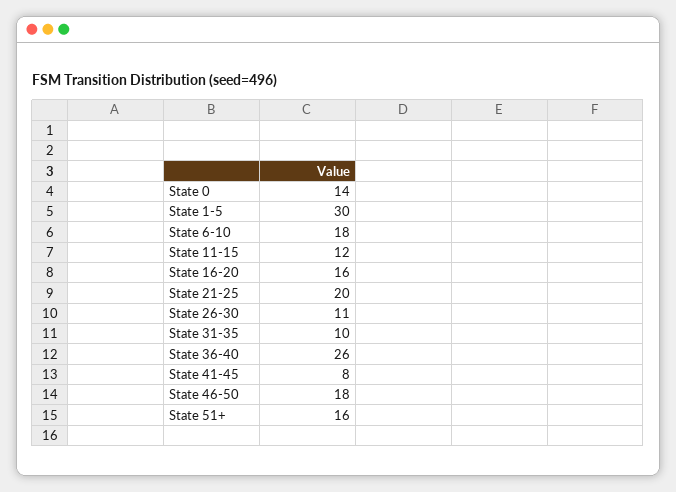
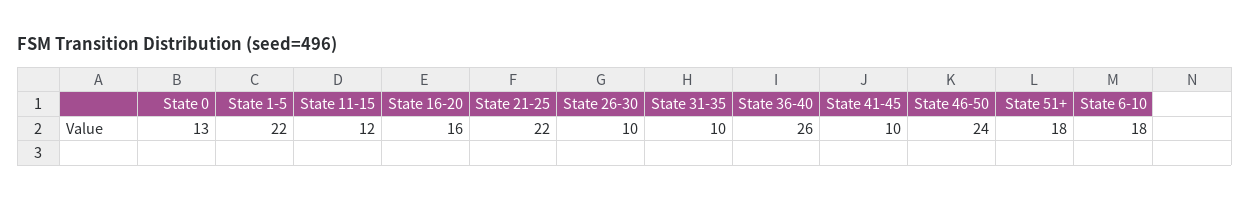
State 0: 14 -> 13
State 1-5: 30 -> 22
State 21-25: 20 -> 22
State 26-30: 11 -> 10
State 41-45: 8 -> 10
State 46-50: 18 -> 24
State 51+: 16 -> 18

